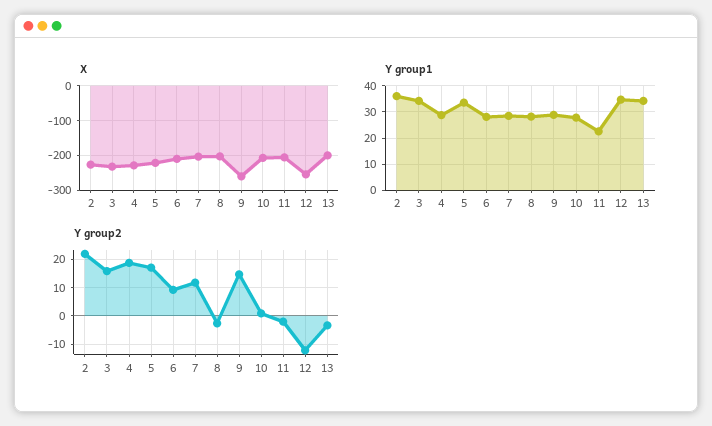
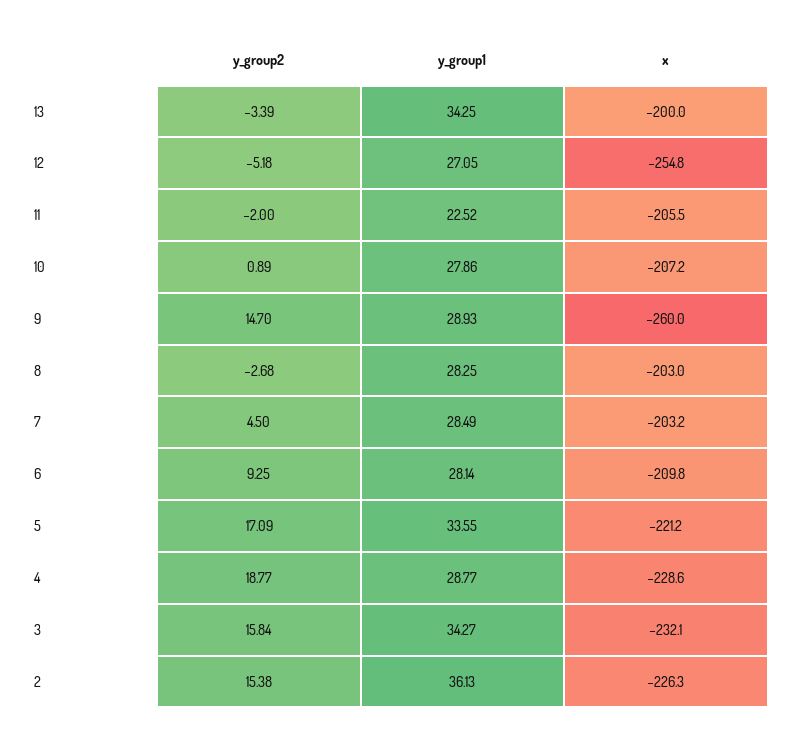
Y group1, 12: 35 -> 27.05
Y group2, 2: 22.5 -> 15.38
Y group2, 7: 12.5 -> 4.5
Y group2, 12: -12.5 -> -5.18

